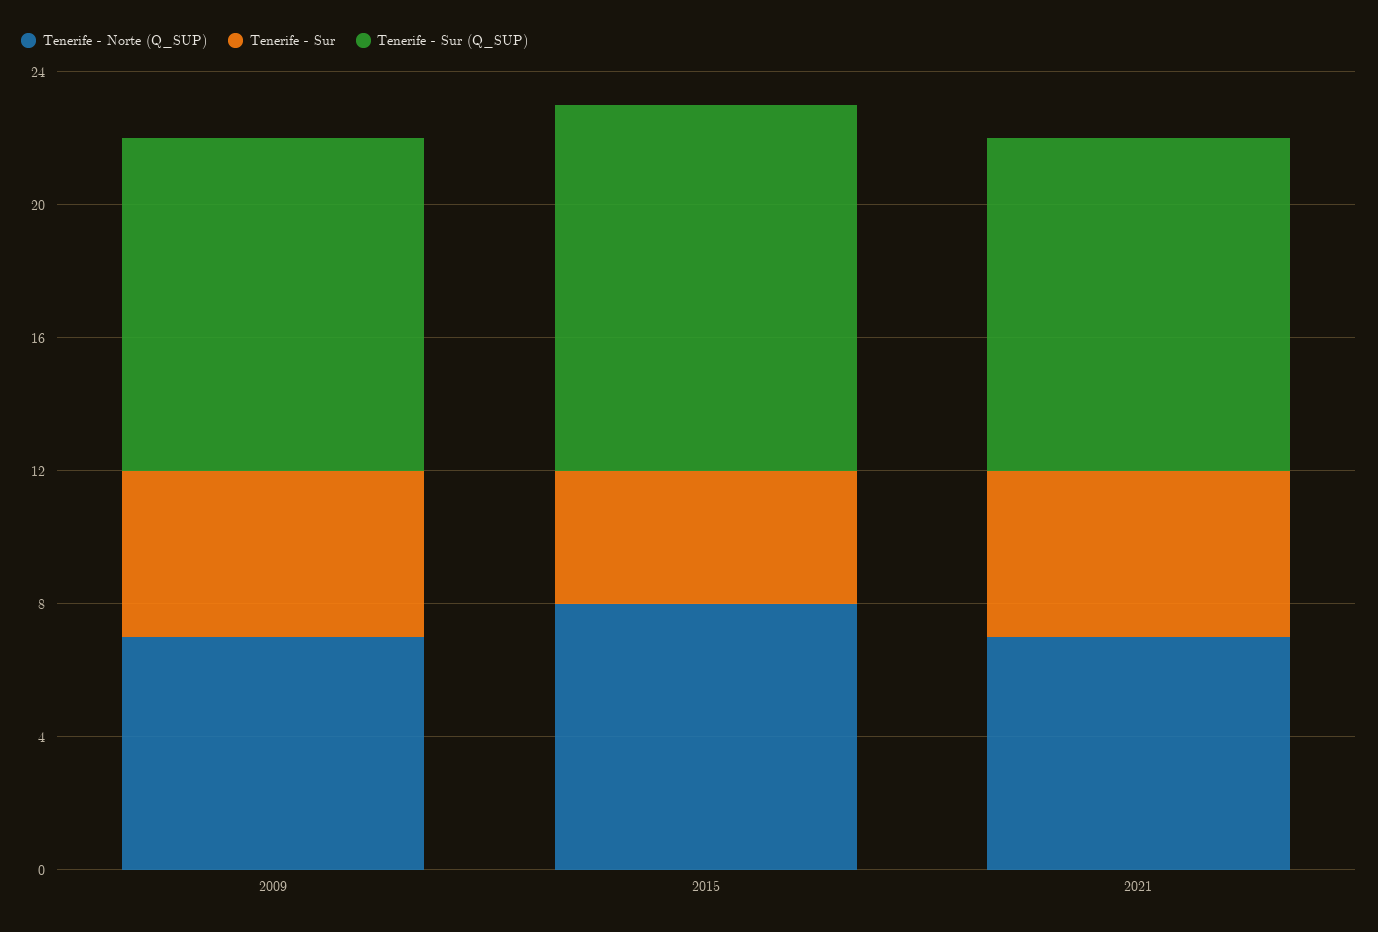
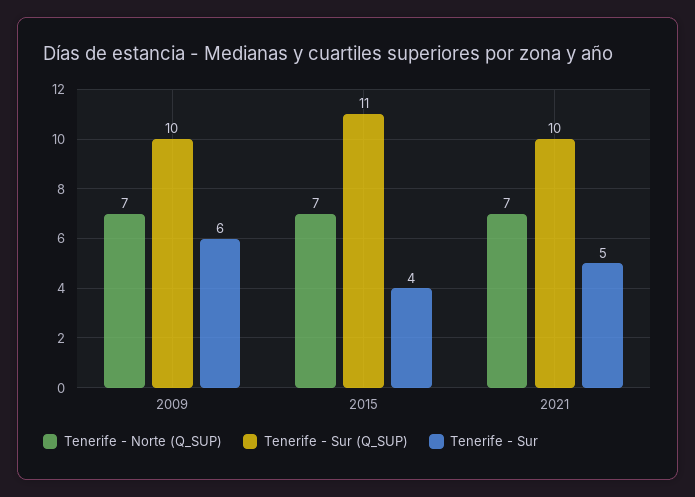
Tenerife - Sur, 2009: 5 -> 6
Tenerife - Norte (Q_SUP), 2015: 8 -> 7

